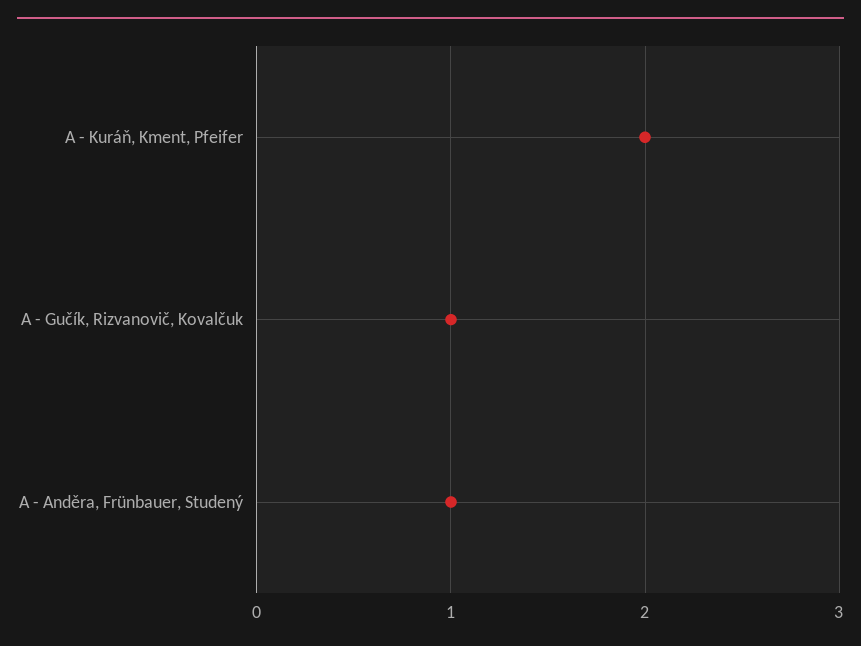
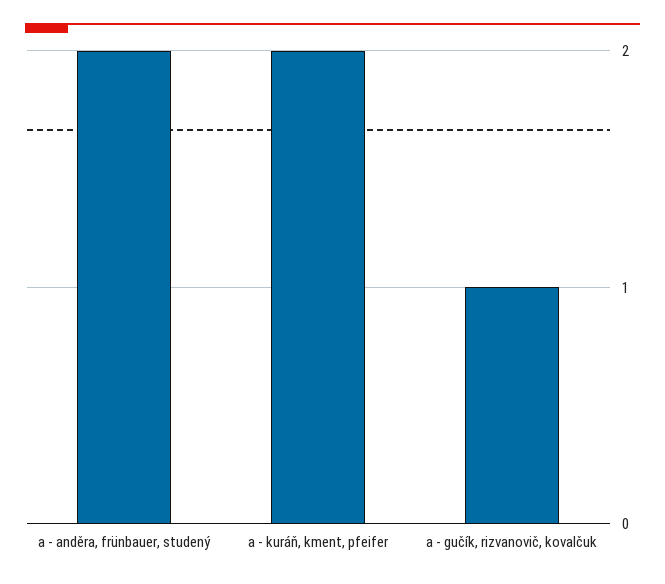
A - Anděra, Frünbauer, Studený: 1 -> 2

